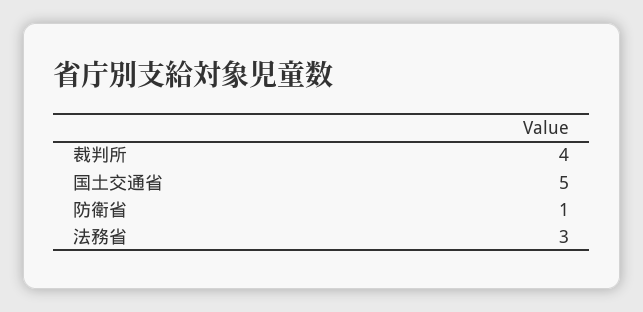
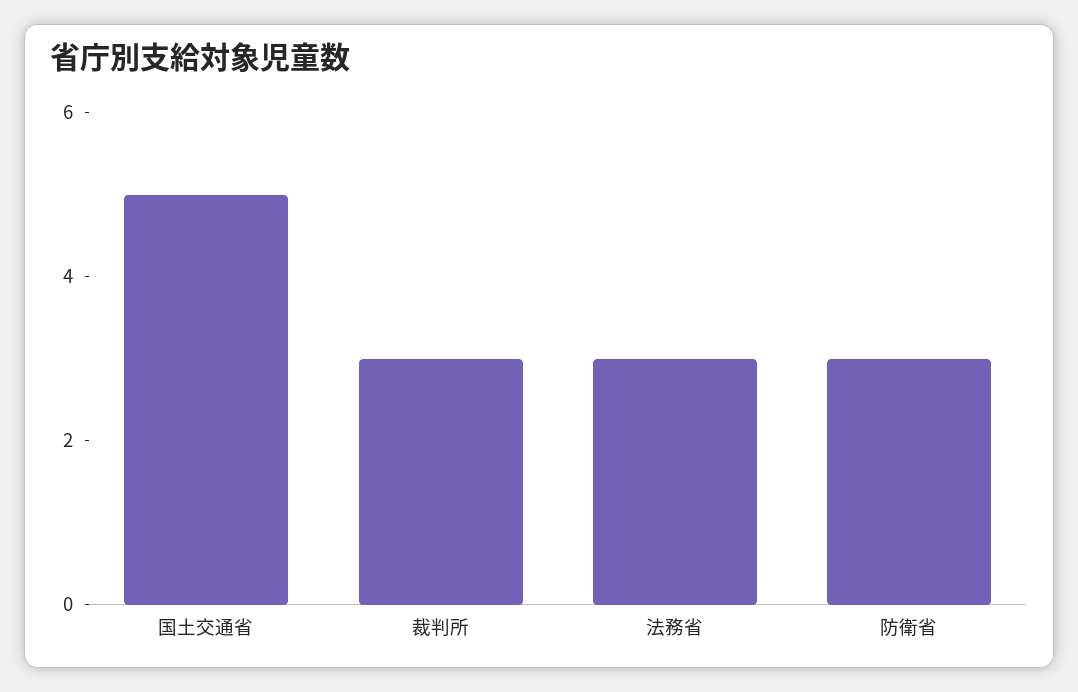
裁判所: 4 -> 3
防衛省: 1 -> 3

